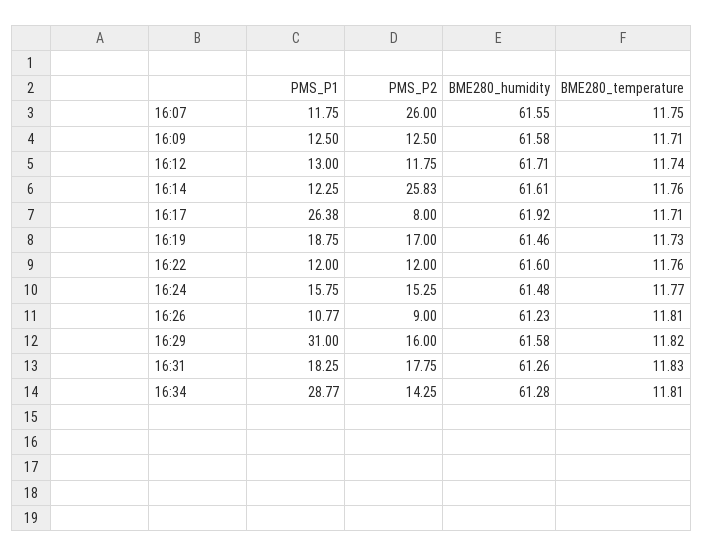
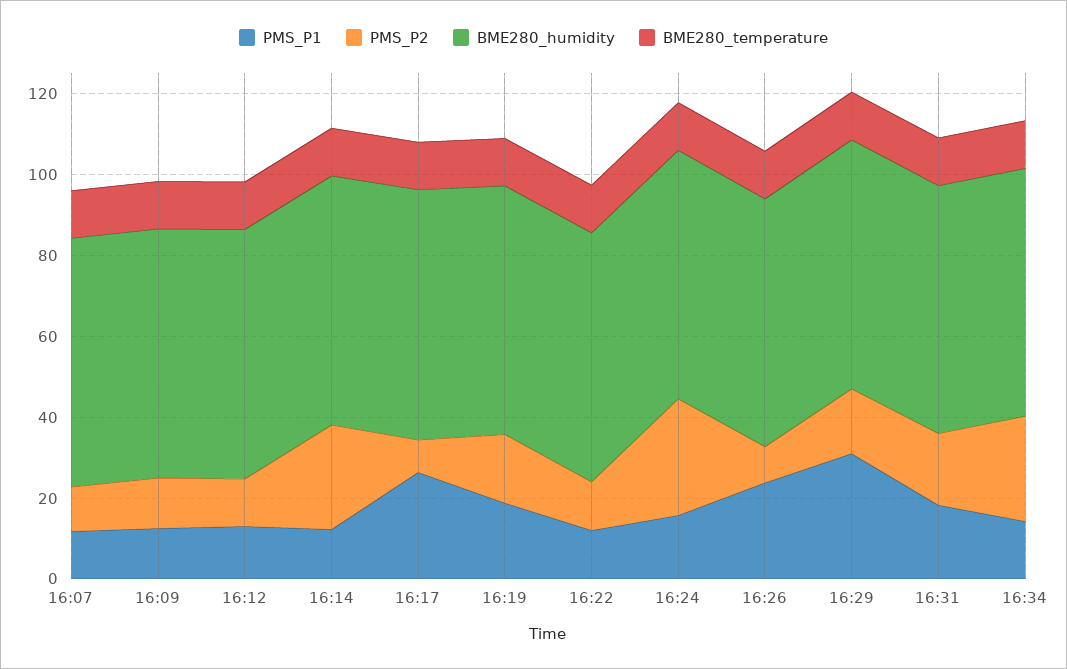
PMS_P2, 16:07: 26 -> 10
PMS_P2, 16:24: 15.25 -> 30
PMS_P1, 16:26: 10.77 -> 25
PMS_P1, 16:34: 28.77 -> 15
PMS_P2, 16:34: 14.25 -> 25

